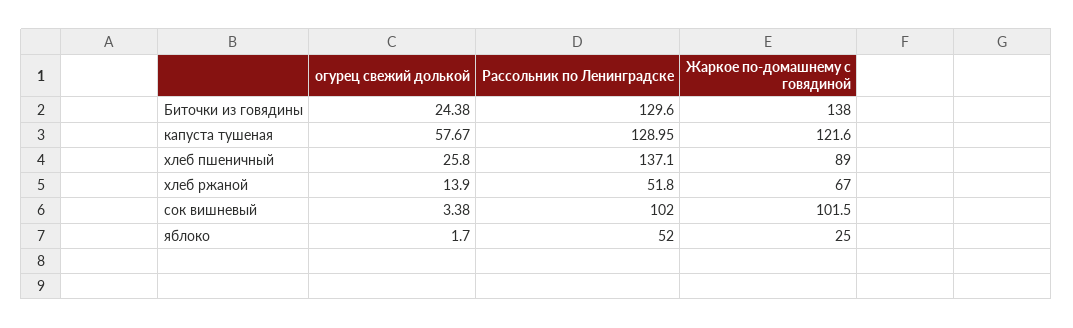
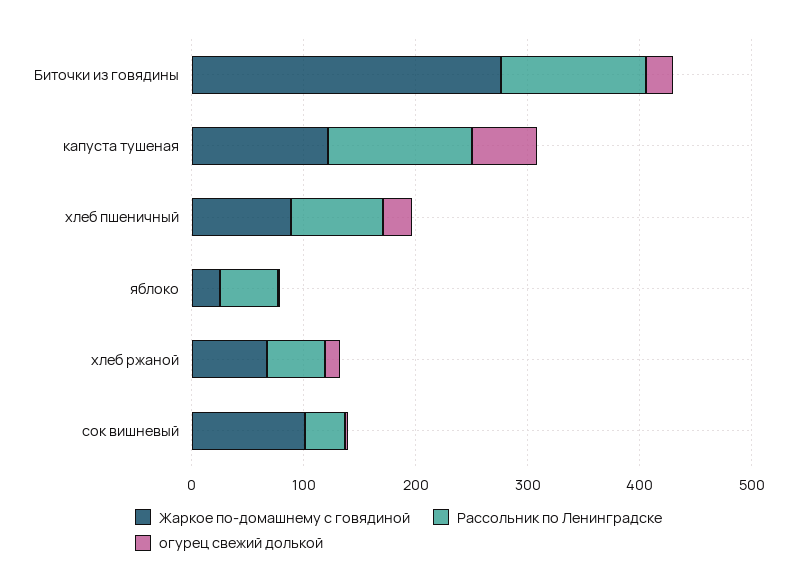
Жаркое по-домашнему с говядиной, Биточки из говядины: 138 -> 280
Рассольник по Ленинградске, хлеб пшеничный: 137.1 -> 80
Рассольник по Ленинградске, сок вишневый: 102 -> 40

